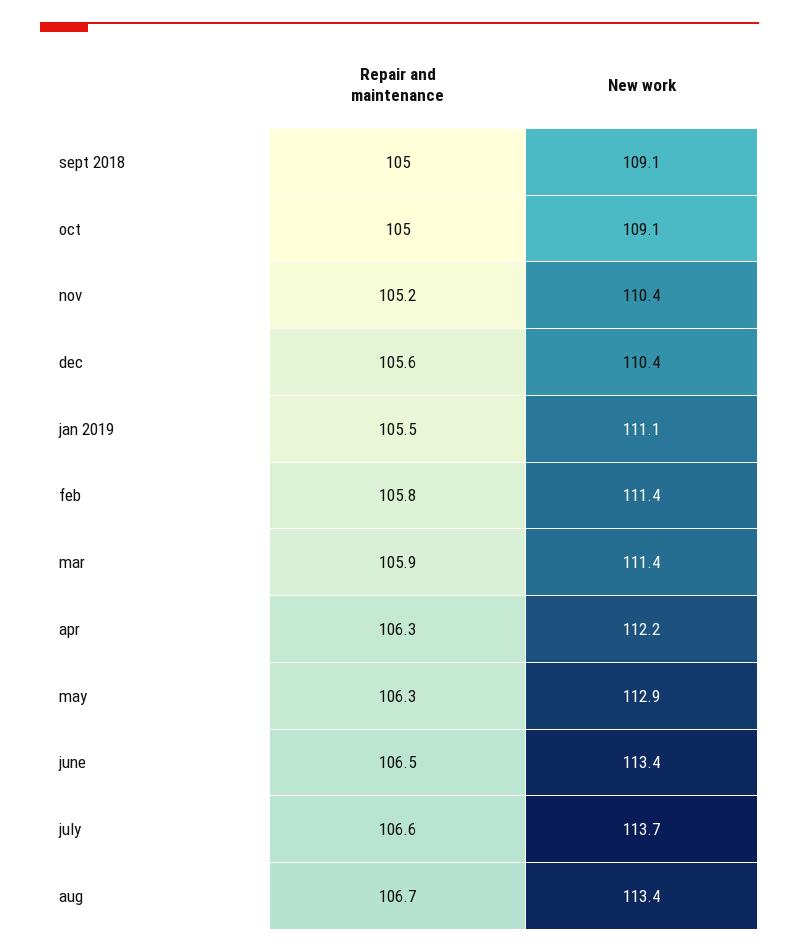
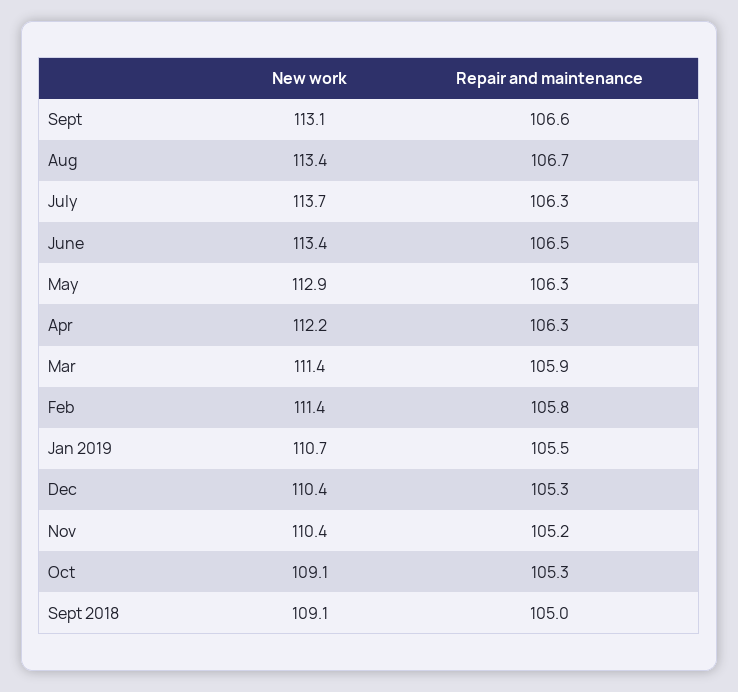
Repair and maintenance, oct: 105 -> 105.3
Repair and maintenance, dec: 105.6 -> 105.3
New work, jan 2019: 111.1 -> 110.7
Repair and maintenance, july: 106.6 -> 106.3
New work, Sept: none -> 113.1
Repair and maintenance, Sept: none -> 106.6

